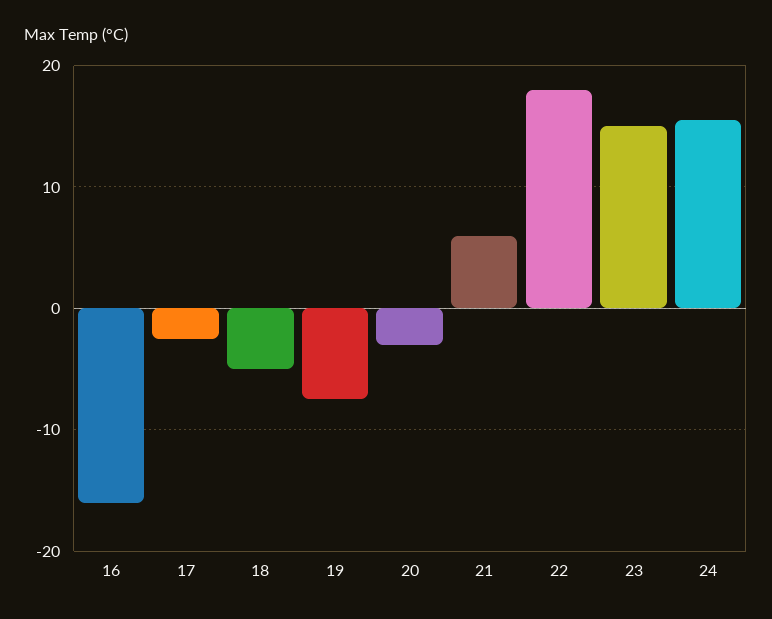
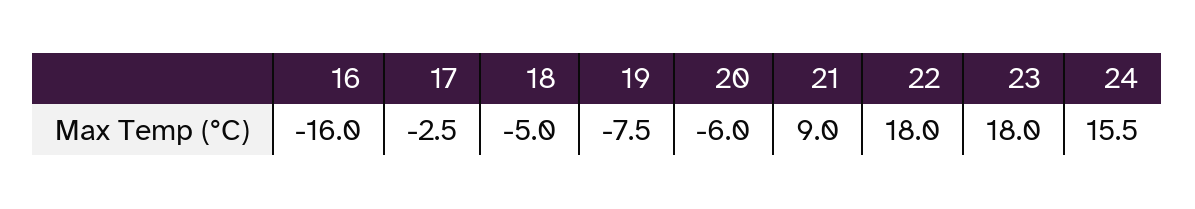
20: -3 -> -6
21: 6 -> 9
23: 15 -> 18

